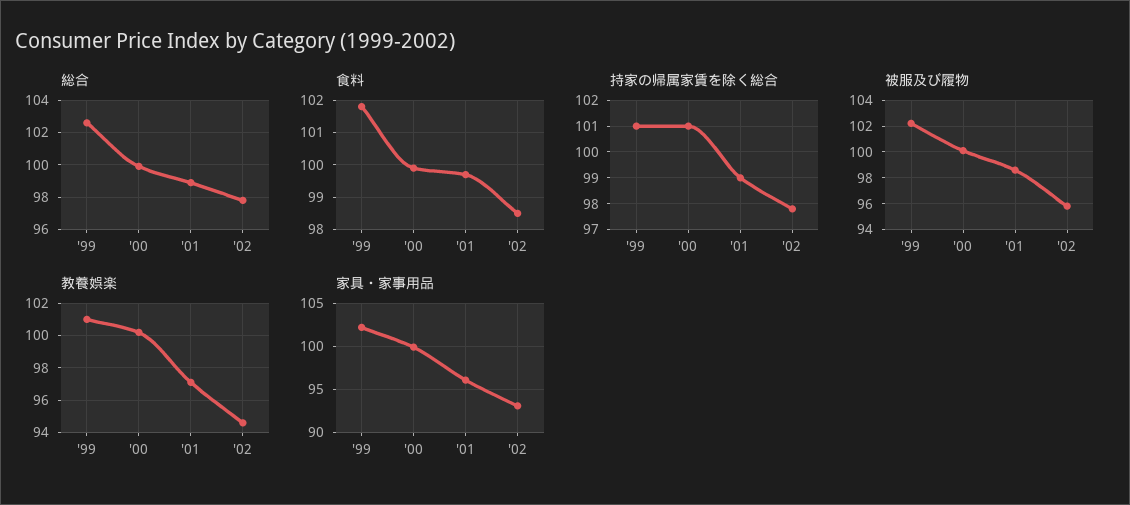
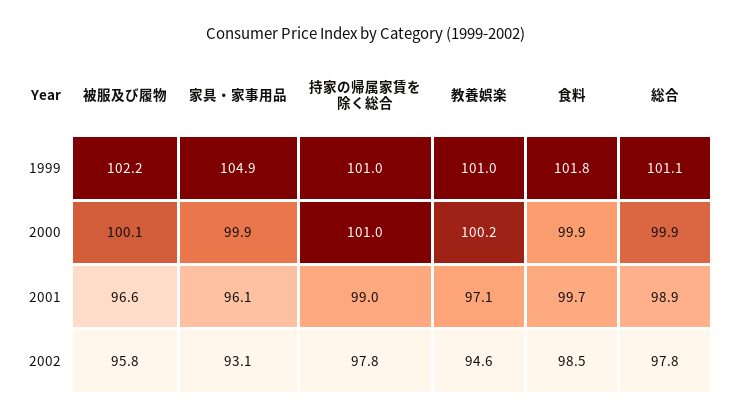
総合, '99: 102.5 -> 101.1
被服及び履物, '01: 98.5 -> 96.6
家具・家事用品, '99: 102 -> 104.9

